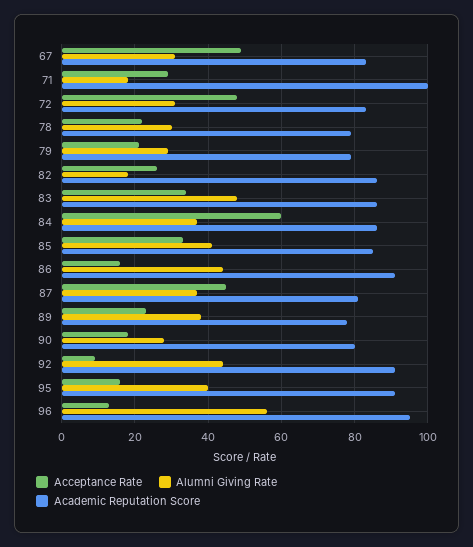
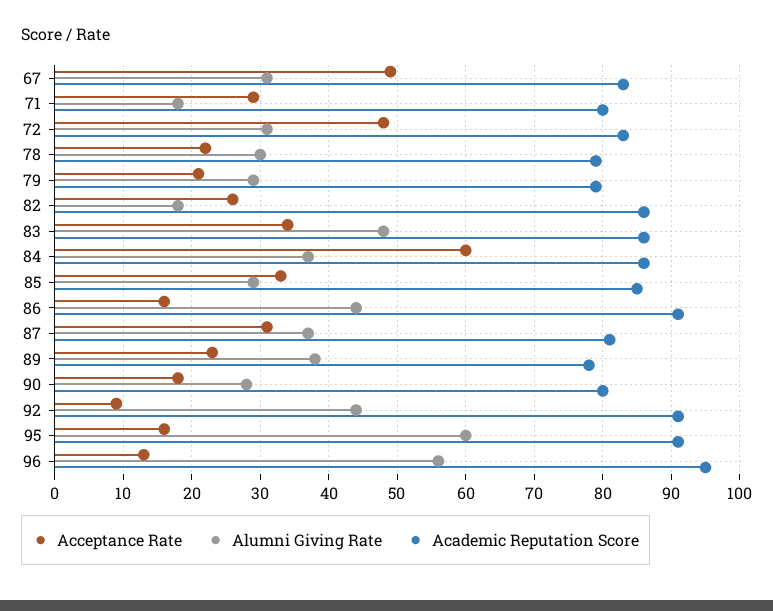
Academic Reputation Score, 71: 100 -> 80
Alumni Giving Rate, 85: 40 -> 29
Acceptance Rate, 87: 45 -> 31
Alumni Giving Rate, 95: 40 -> 60

